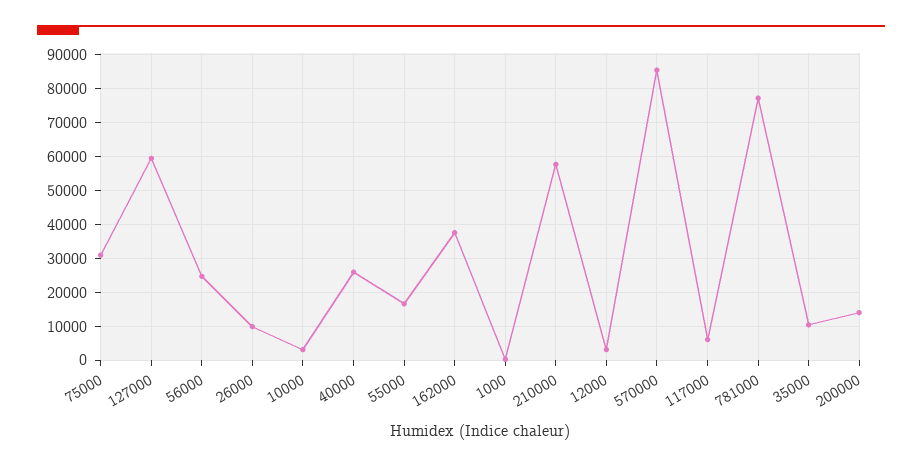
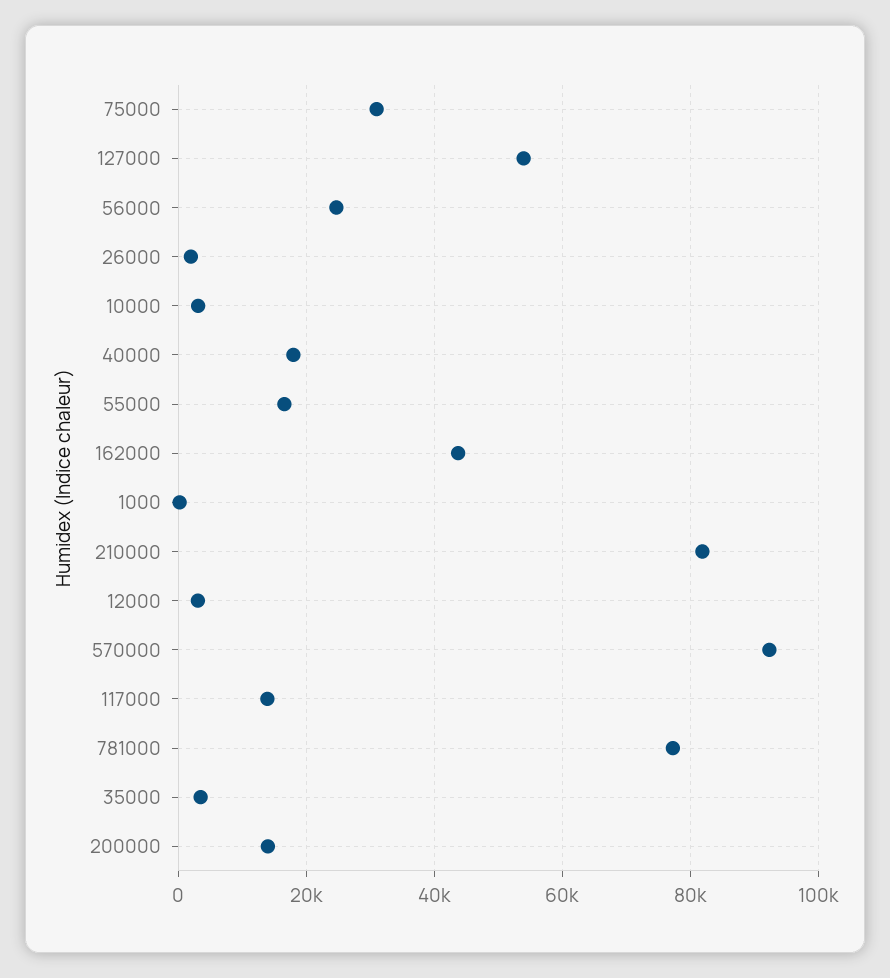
127000: 60000 -> 54000
26000: 10000 -> 2000
40000: 26000 -> 18000
162000: 38000 -> 44000
210000: 58000 -> 82000
570000: 86000 -> 92000
117000: 6000 -> 14000
35000: 10000 -> 4000

